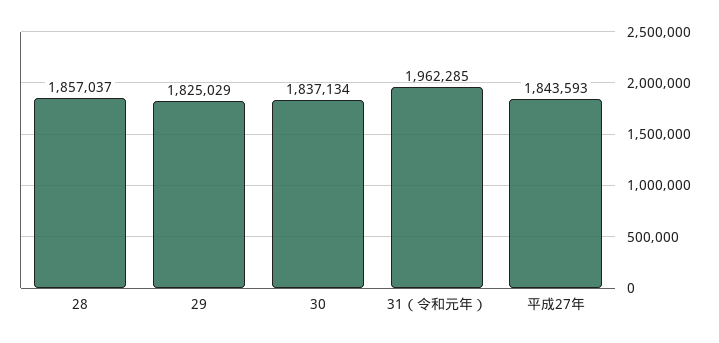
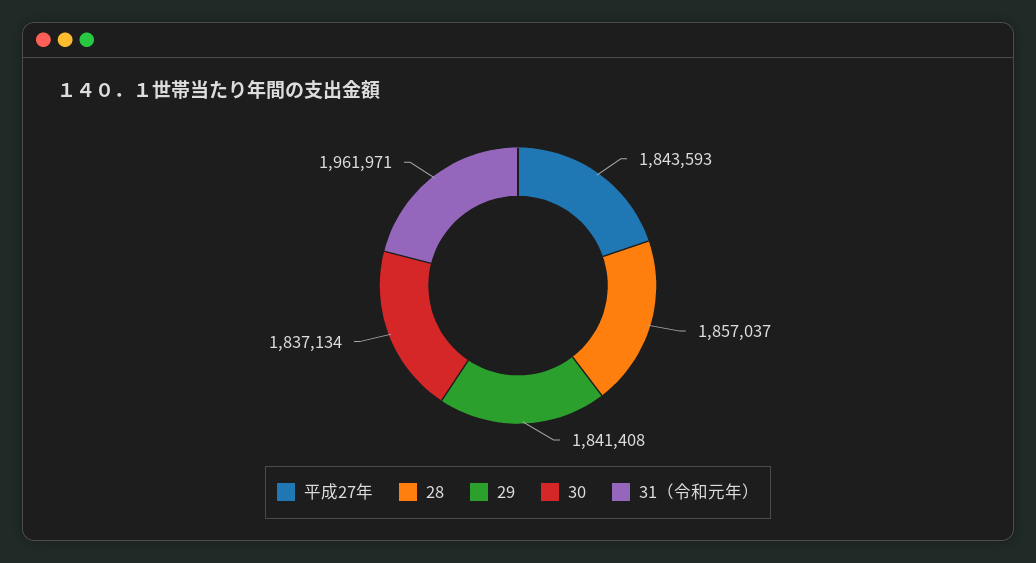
29: 1825029 -> 1841408
31（令和元年）: 1962285 -> 1961971

